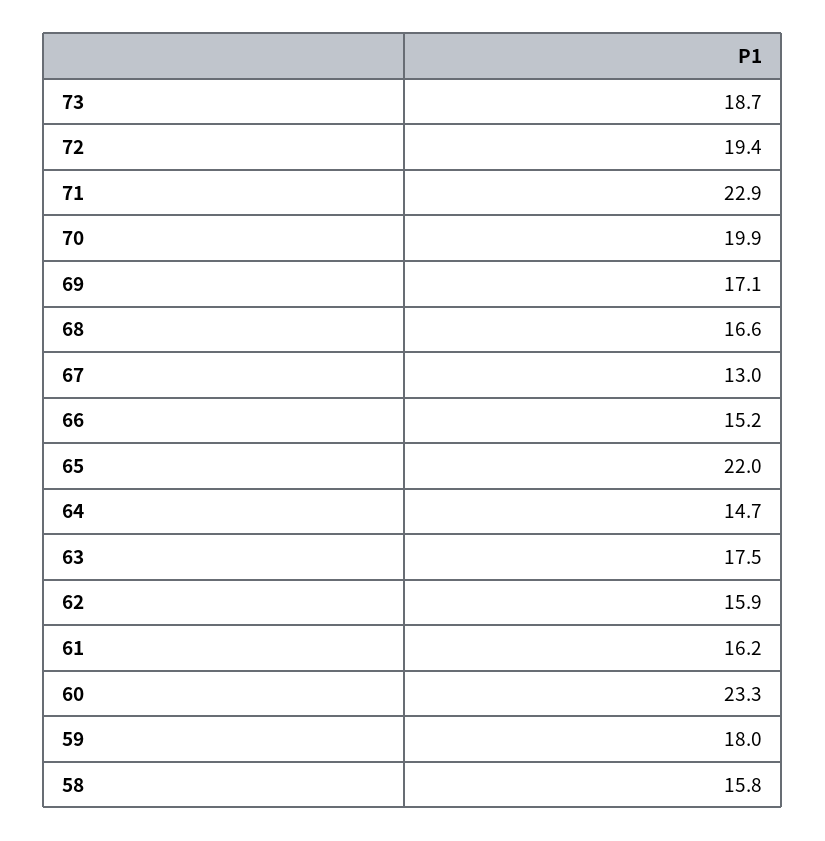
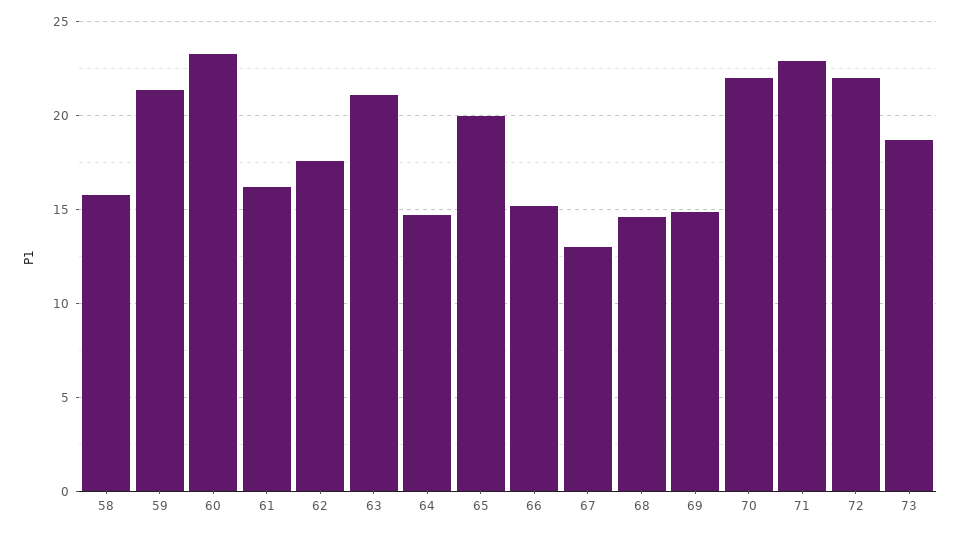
72: 19.4 -> 22
70: 19.9 -> 22
69: 17.1 -> 15
68: 16.6 -> 14.5
65: 22 -> 20
63: 17.5 -> 21
62: 15.9 -> 17.5
59: 18 -> 21.5

